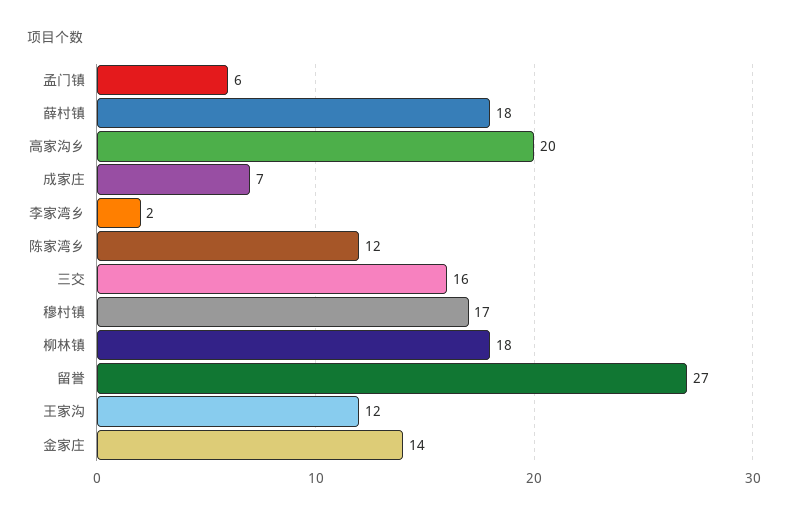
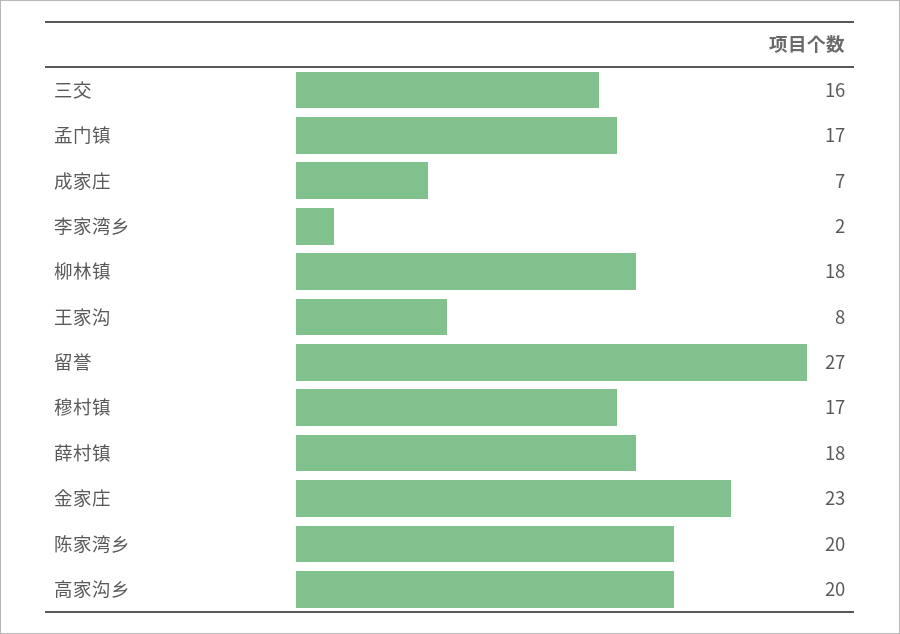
孟门镇: 6 -> 17
陈家湾乡: 12 -> 20
王家沟: 12 -> 8
金家庄: 14 -> 23

